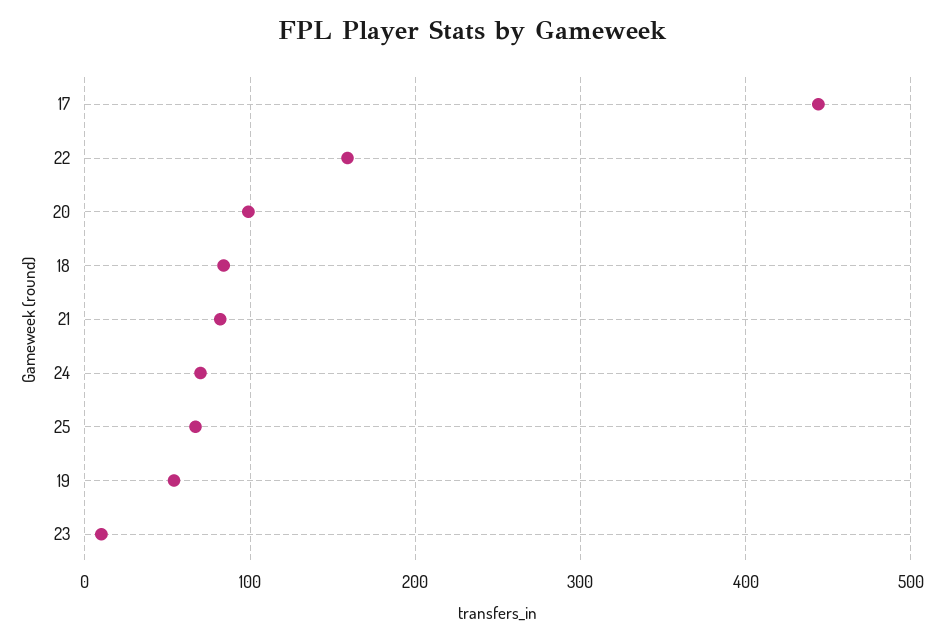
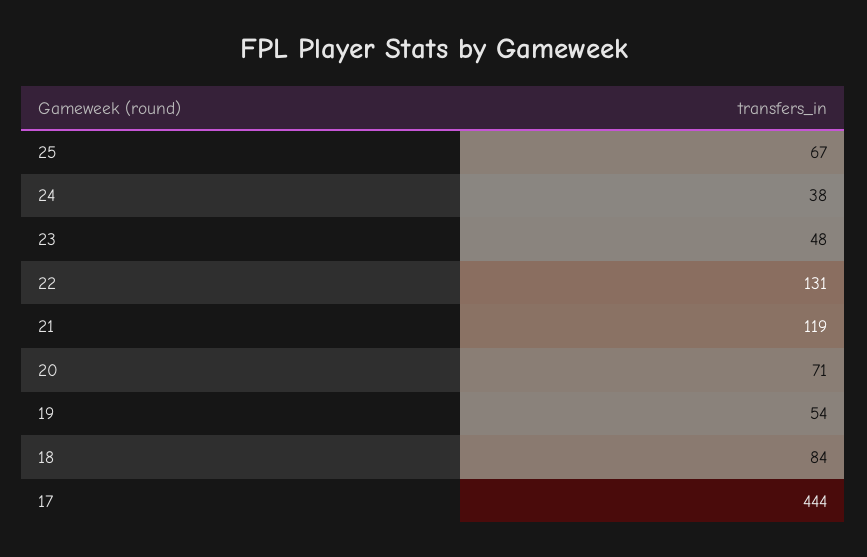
22: 160 -> 131
20: 100 -> 71
21: 80 -> 119
24: 70 -> 38
23: 10 -> 48

